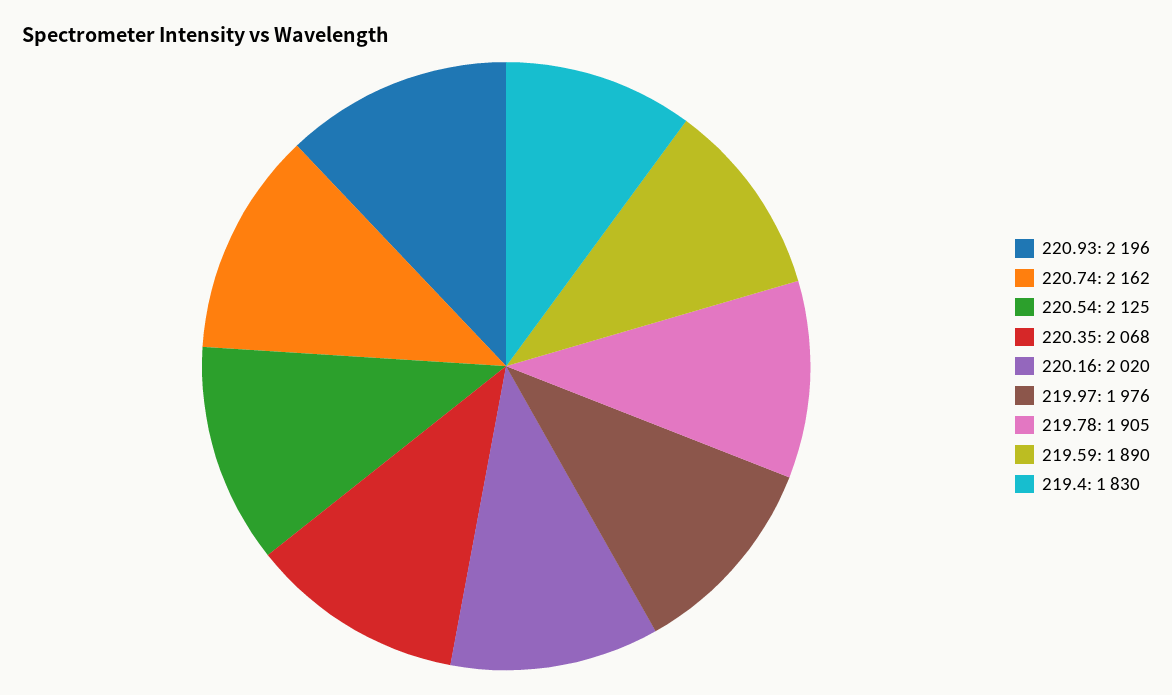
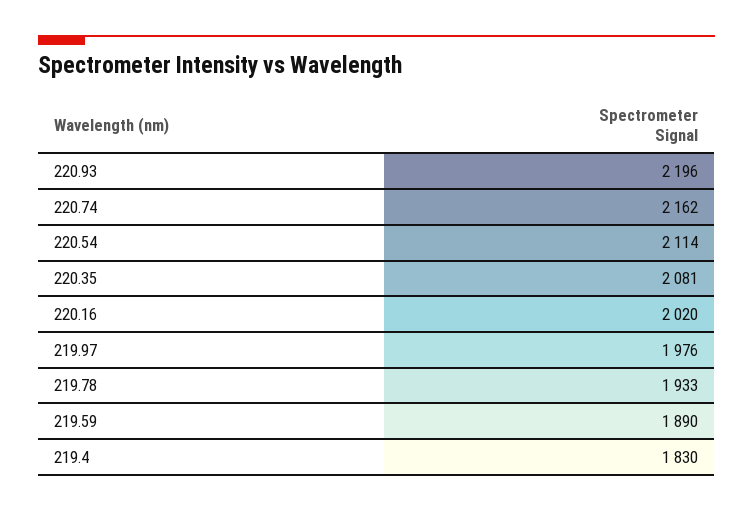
220.54: 2125 -> 2114
220.35: 2068 -> 2081
219.78: 1905 -> 1933

